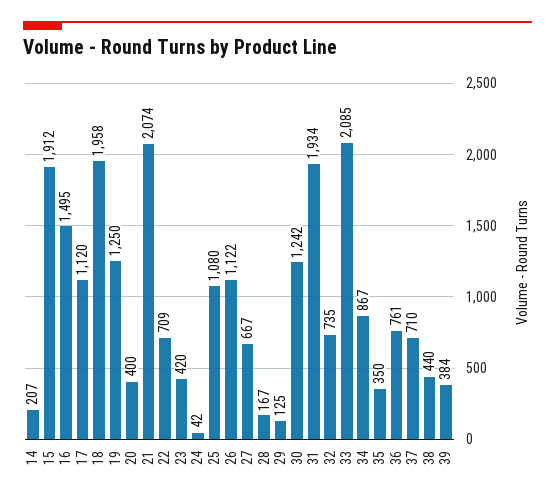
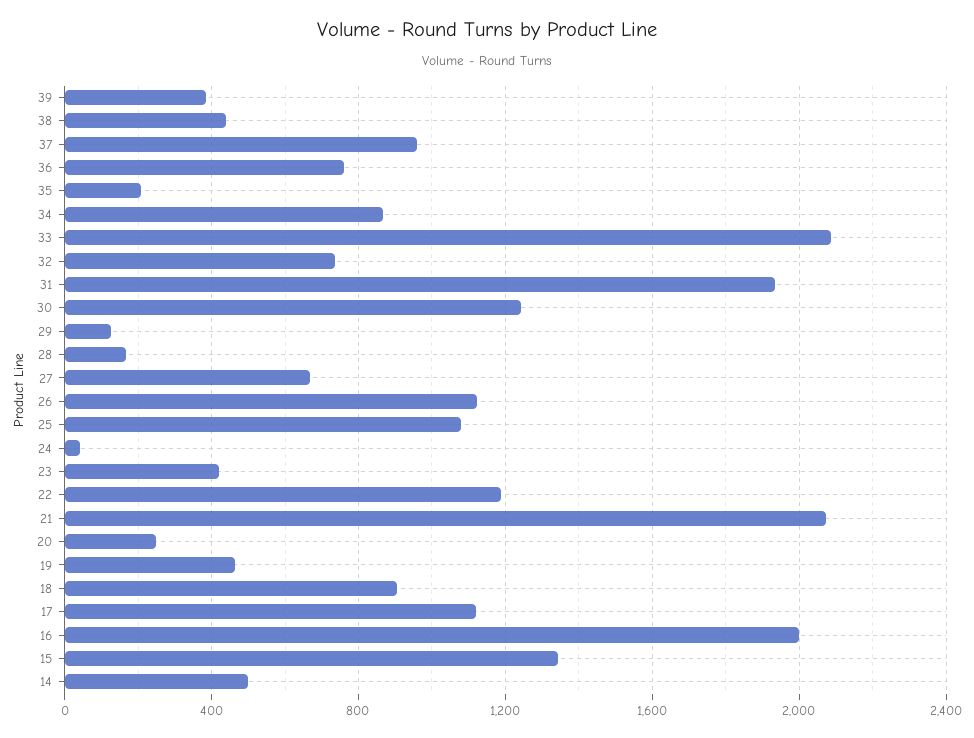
14: 207 -> 500
15: 1912 -> 1350
16: 1495 -> 2000
18: 1958 -> 900
19: 1250 -> 450
20: 400 -> 250
22: 709 -> 1200
35: 350 -> 200
37: 710 -> 950

